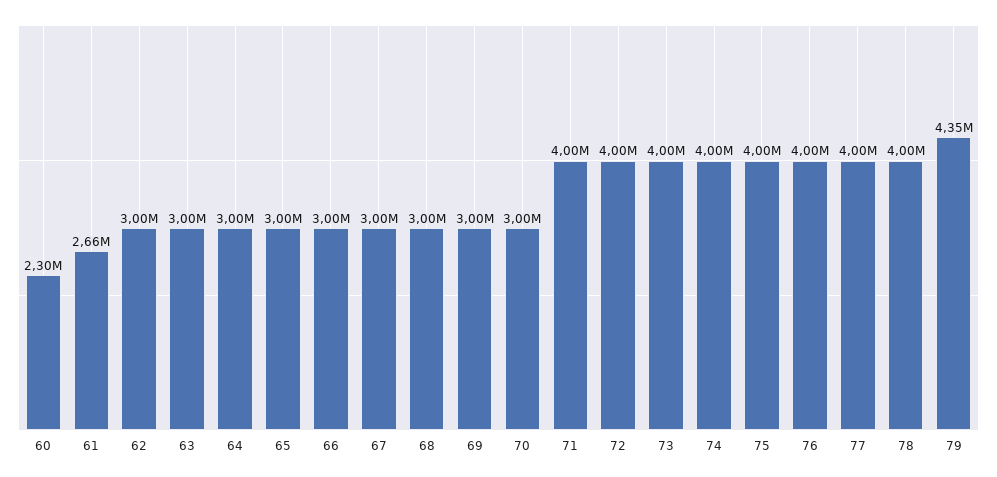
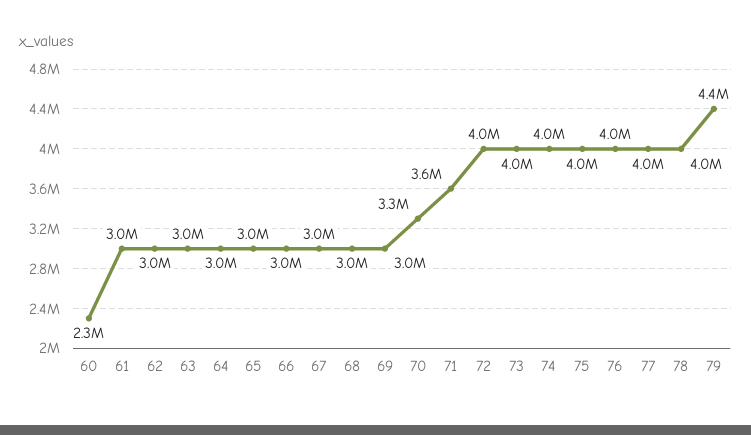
61: 2660000 -> 3000000
70: 3000000 -> 3300000
71: 4000000 -> 3600000

